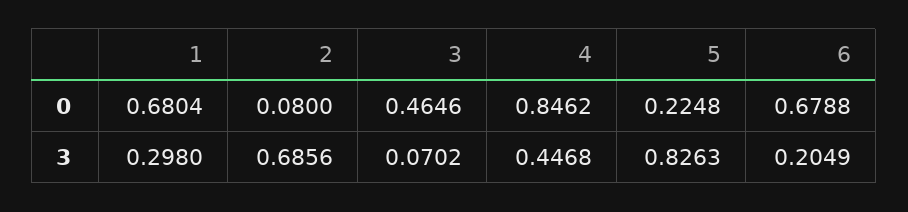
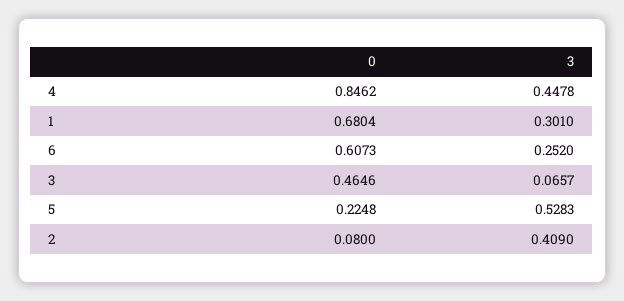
6, 0: 0.6788 -> 0.6073
1, 3: 0.298 -> 0.301
2, 3: 0.6856 -> 0.409
3, 3: 0.0702 -> 0.0657
4, 3: 0.4468 -> 0.4478
5, 3: 0.8263 -> 0.5283
6, 3: 0.2049 -> 0.252

